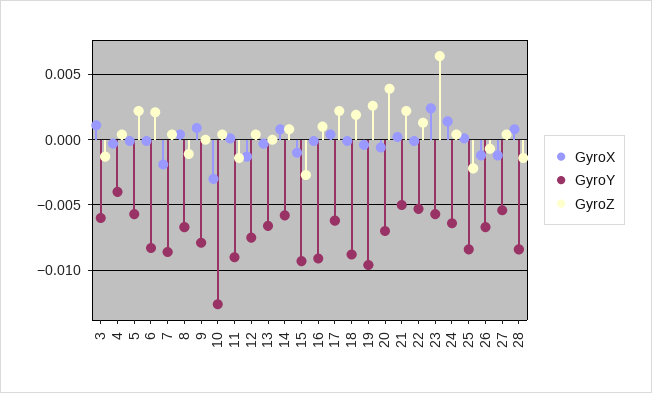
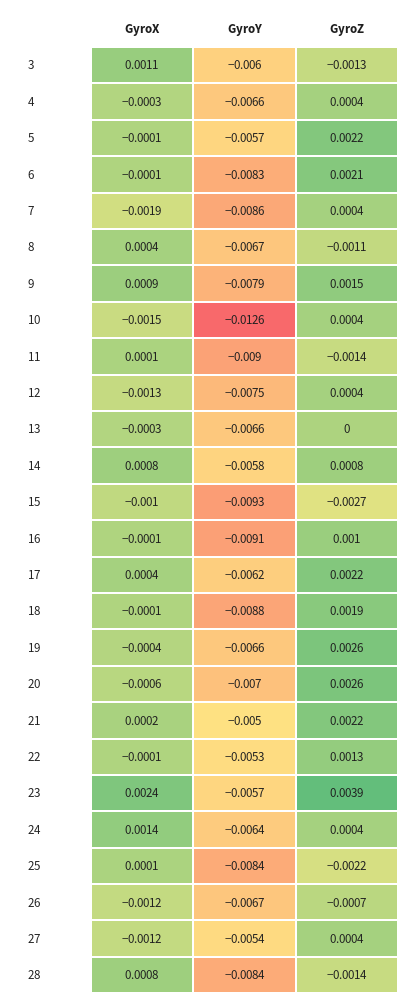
GyroY, 4: -0.004 -> -0.0066
GyroZ, 9: 0 -> 0.0015
GyroX, 10: -0.003 -> -0.0015
GyroY, 19: -0.0095 -> -0.0066
GyroZ, 20: 0.004 -> 0.0026
GyroZ, 23: 0.0065 -> 0.0039

